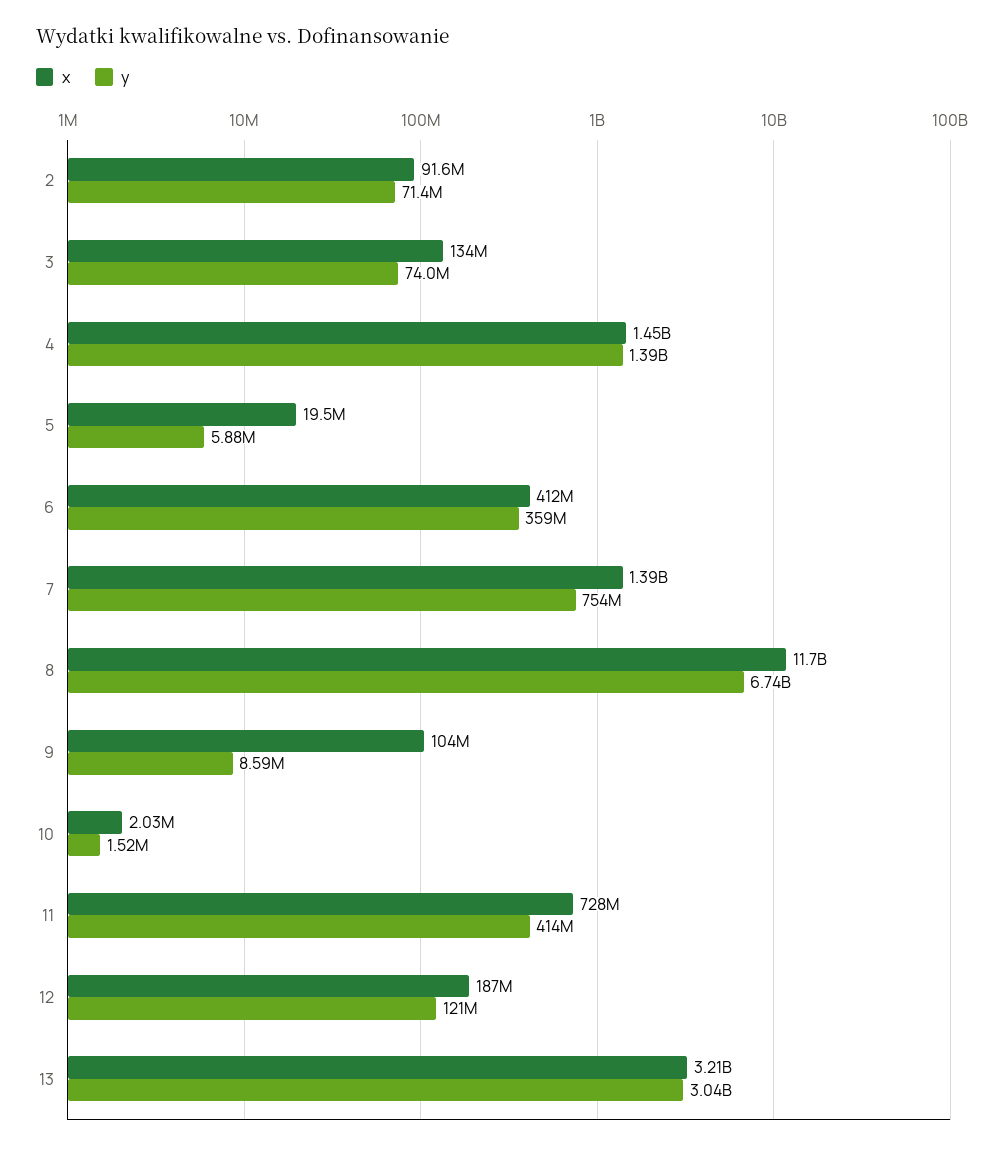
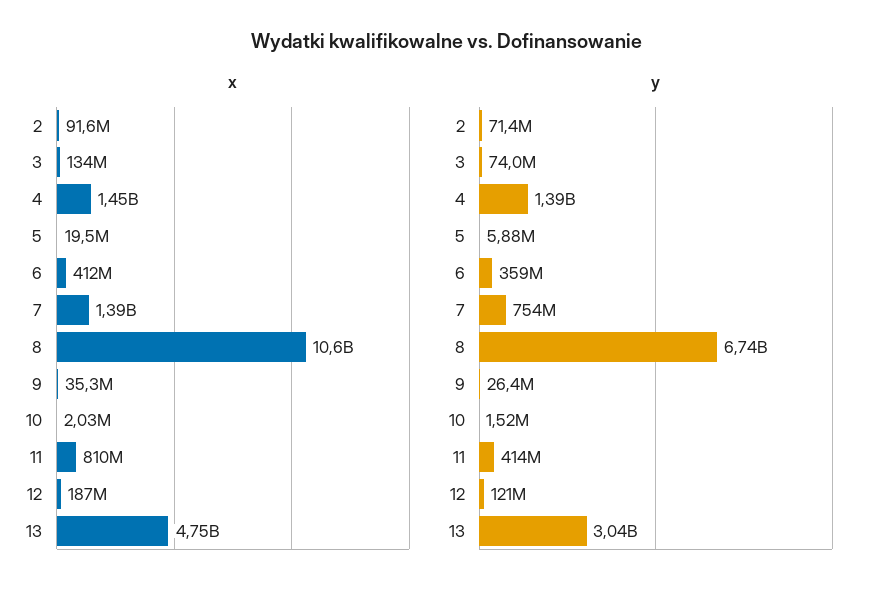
x, 8: 11700000000 -> 10600000000
x, 9: 104000000 -> 35300000
y, 9: 8590000 -> 26400000
x, 11: 728000000 -> 810000000
x, 13: 3210000000 -> 4750000000

